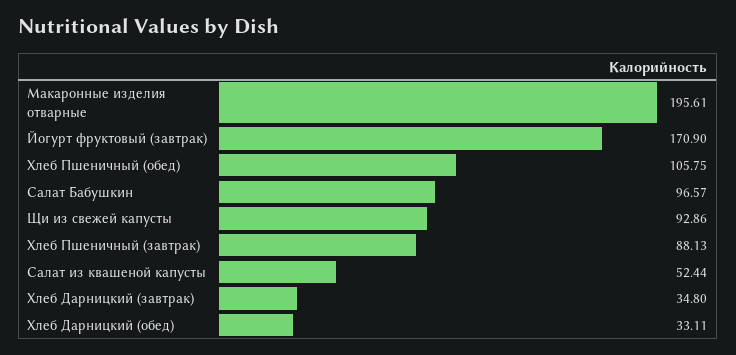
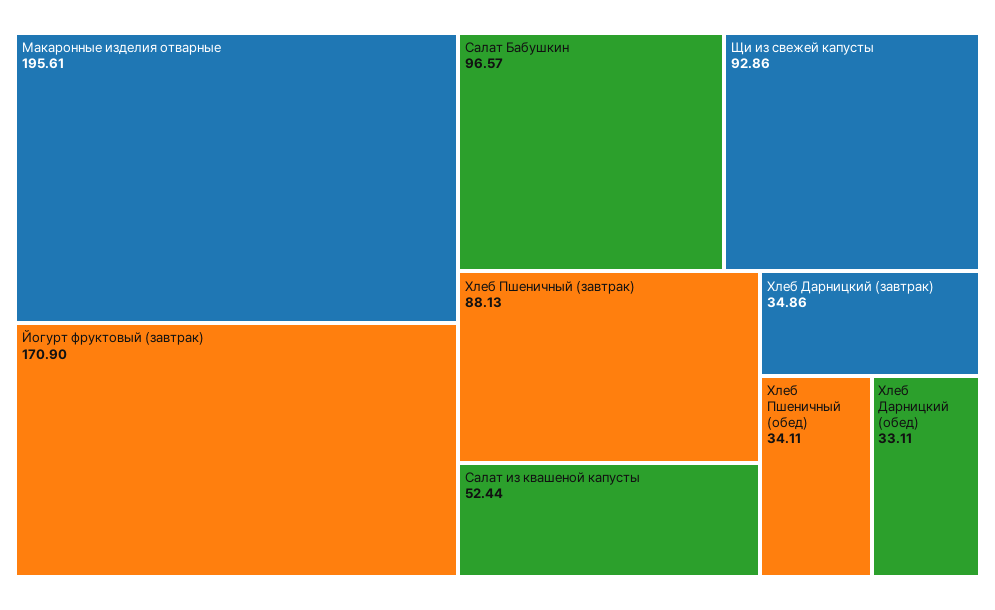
Хлеб Пшеничный (обед): 105.75 -> 34.11
Хлеб Дарницкий (завтрак): 34.8 -> 34.86

